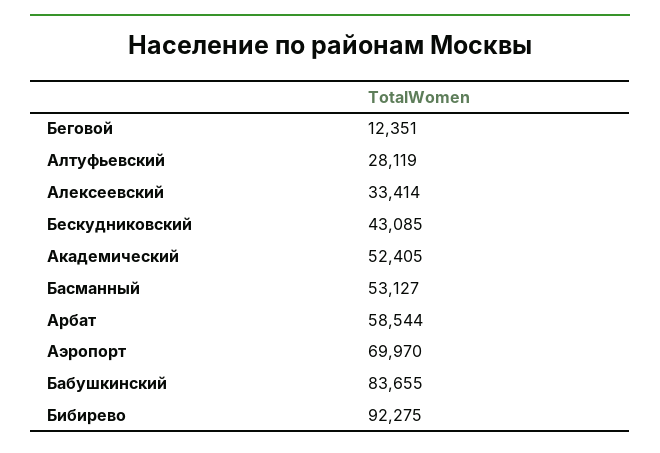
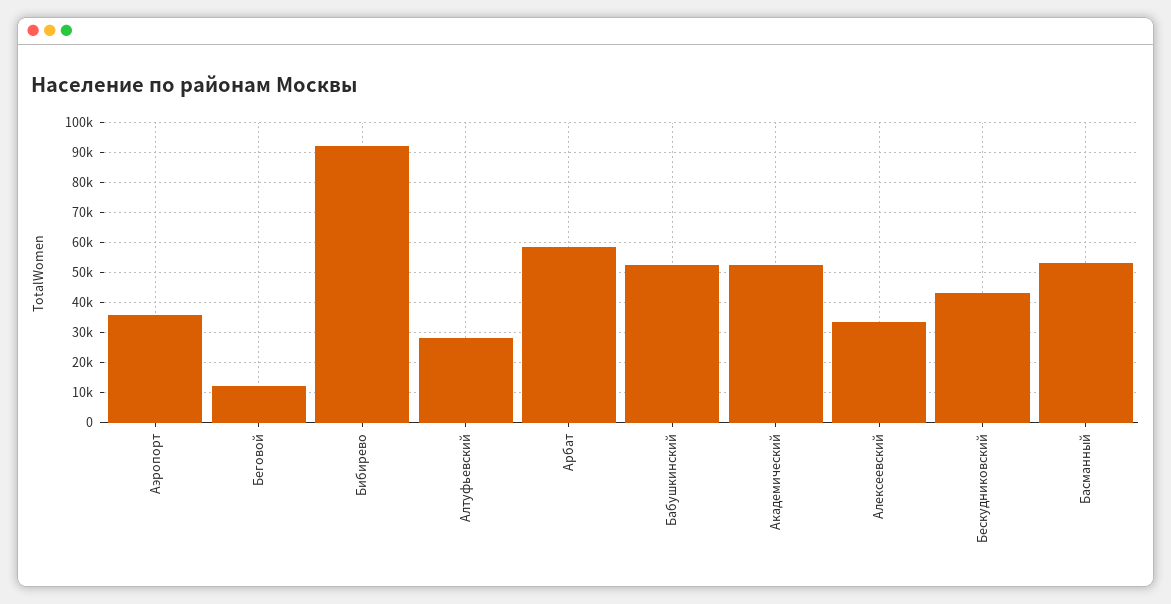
Аэропорт: 69970 -> 36000
Бабушкинский: 83655 -> 52000

